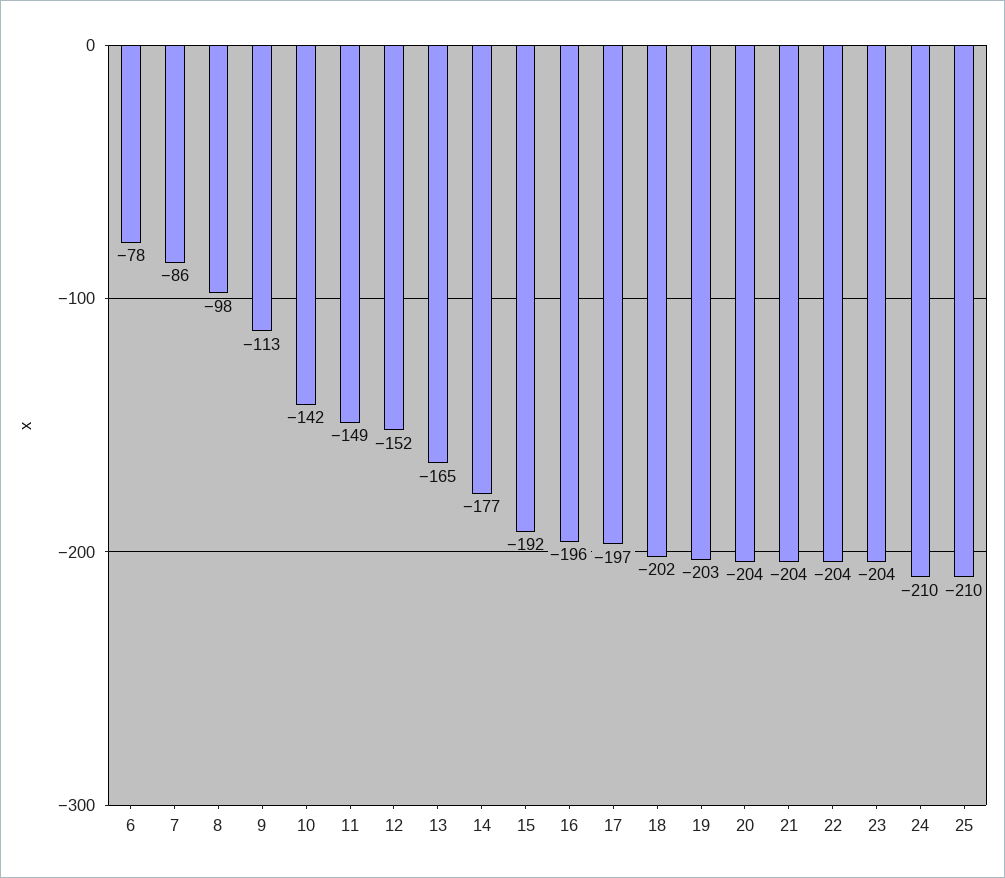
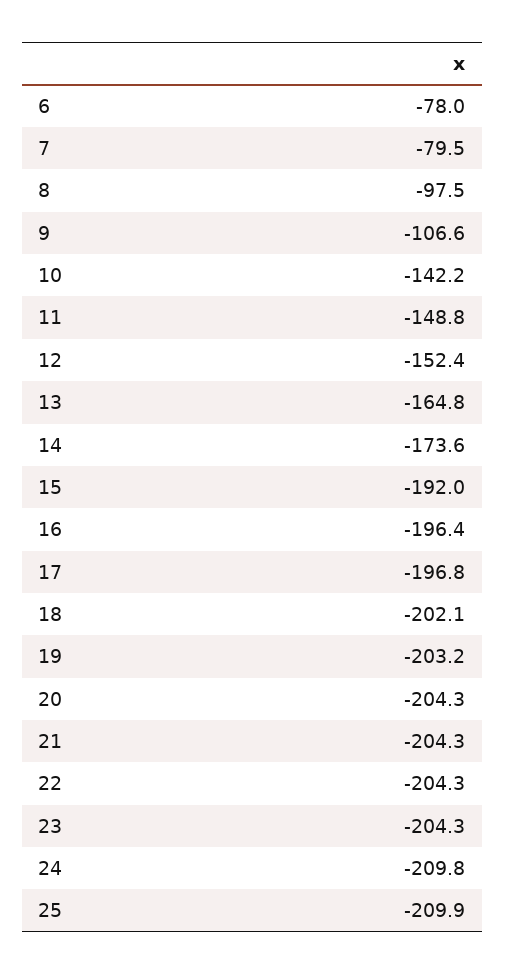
7: -86 -> -79.5
9: -113 -> -106.6
14: -177 -> -173.6

